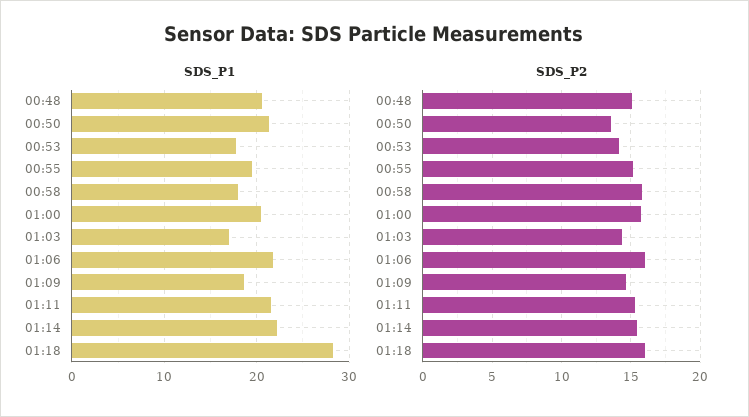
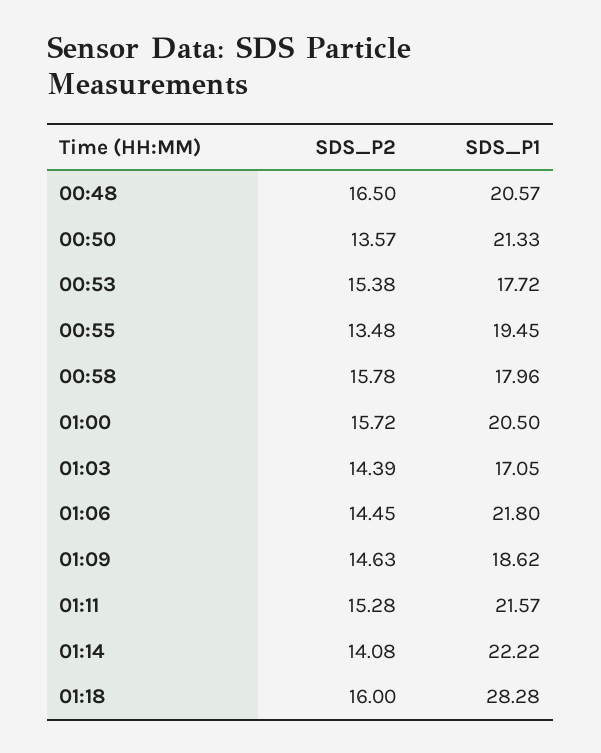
SDS_P2, 00:48: 15 -> 16.5
SDS_P2, 00:53: 14 -> 15.38
SDS_P2, 00:55: 15 -> 13.48
SDS_P2, 01:06: 16 -> 14.45
SDS_P2, 01:14: 15.5 -> 14.08

